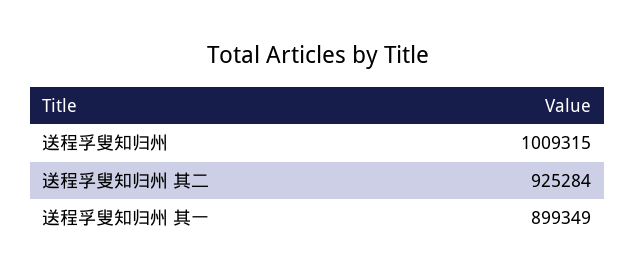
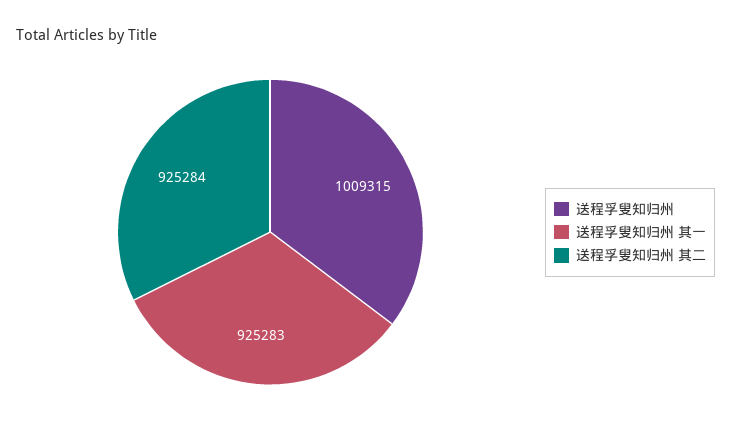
送程孚叟知归州 其一: 899349 -> 925283

